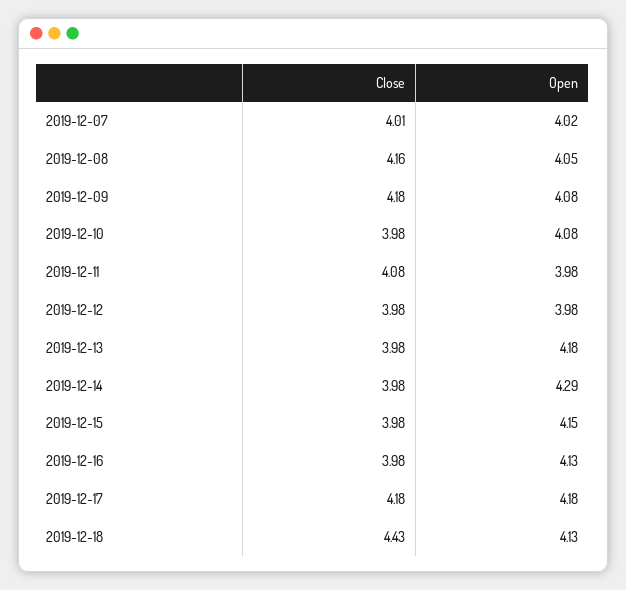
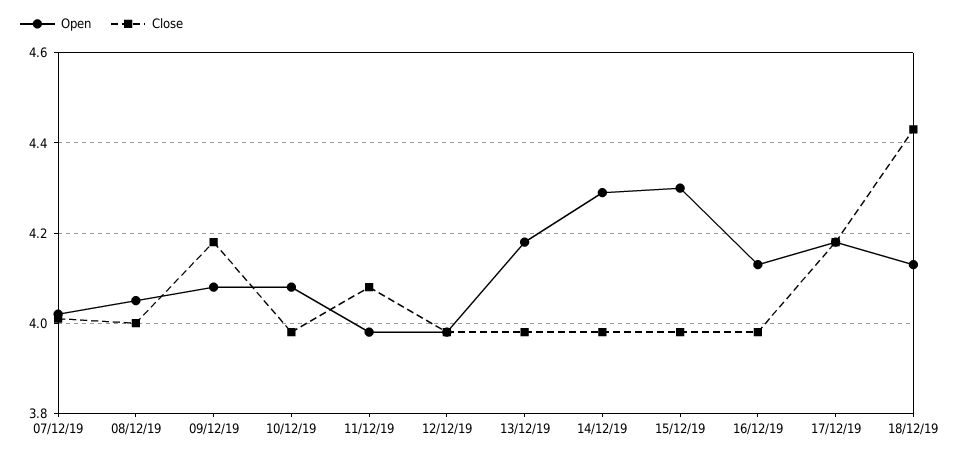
Close, 2019-12-08: 4.16 -> 4
Open, 2019-12-15: 4.15 -> 4.3

